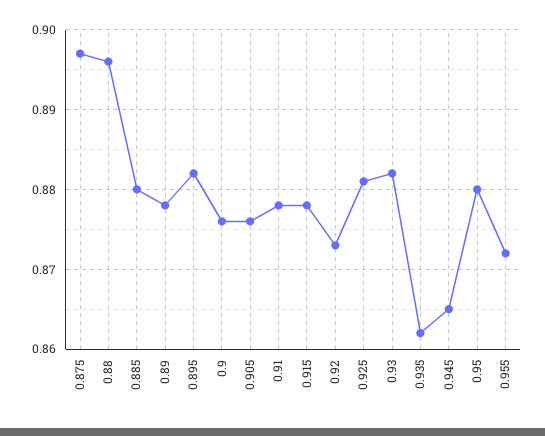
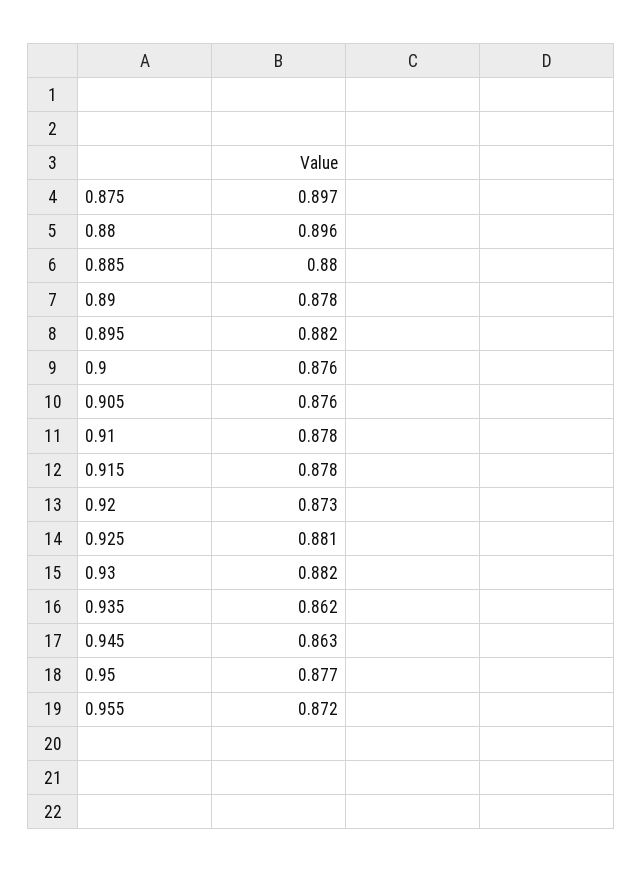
0.945: 0.865 -> 0.863
0.95: 0.88 -> 0.877

